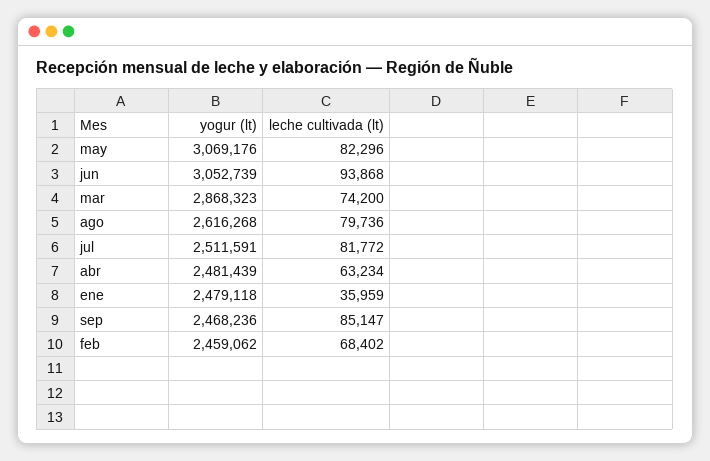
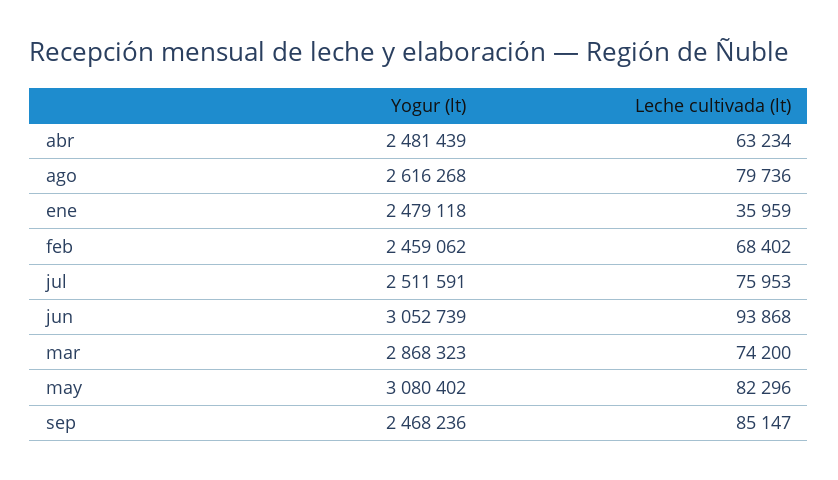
yogur (lt), may: 3069176 -> 3080402
leche cultivada (lt), jul: 81772 -> 75953

